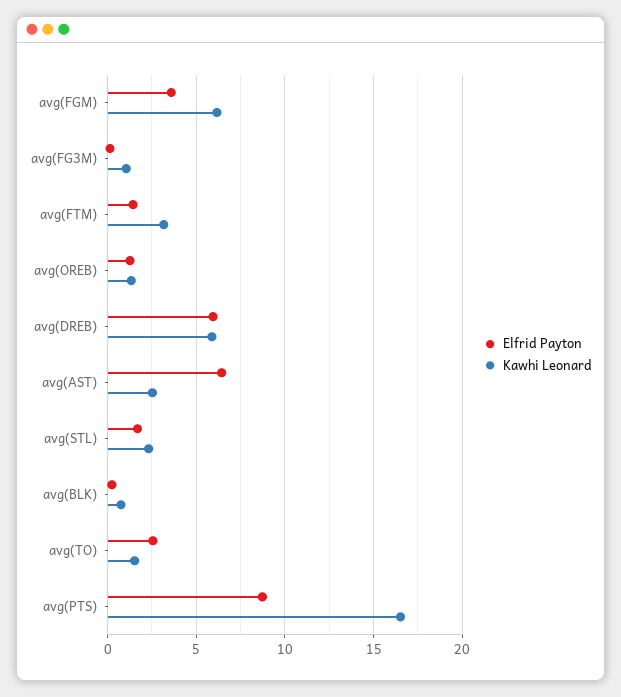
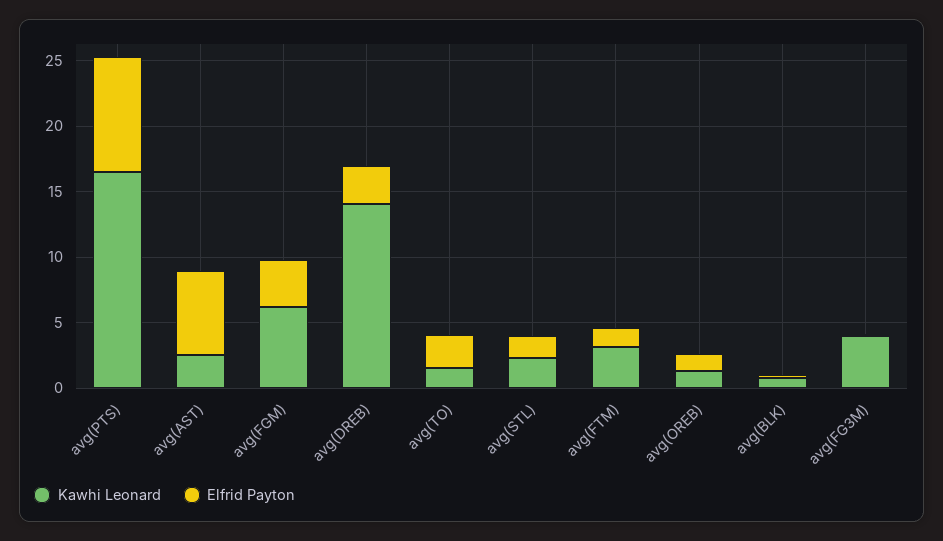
Kawhi Leonard, avg(FG3M): 1 -> 4
Elfrid Payton, avg(DREB): 6 -> 3
Kawhi Leonard, avg(DREB): 6 -> 14

